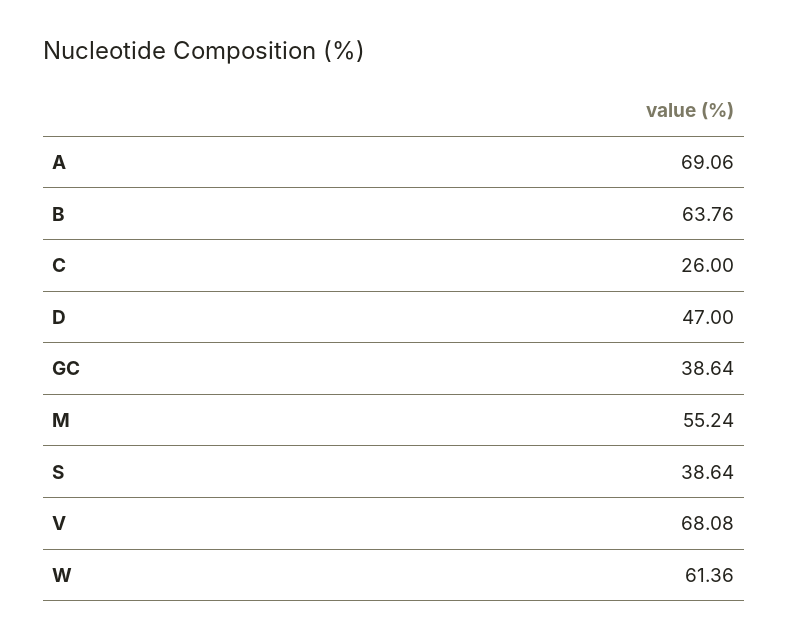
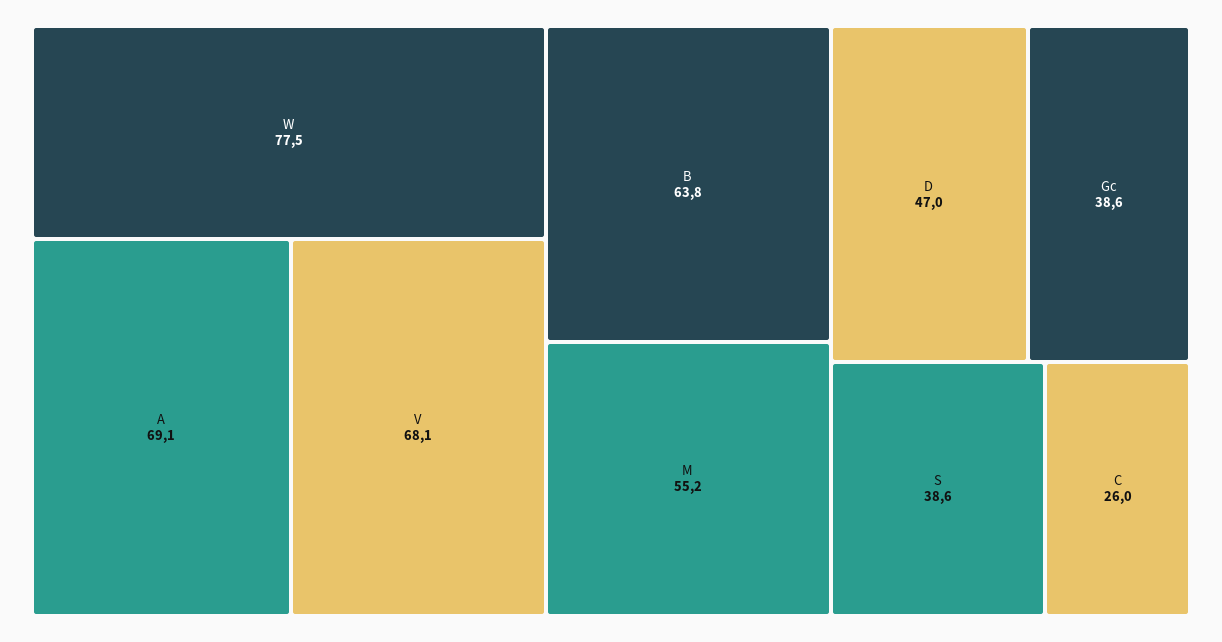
W: 61.36 -> 77.5

